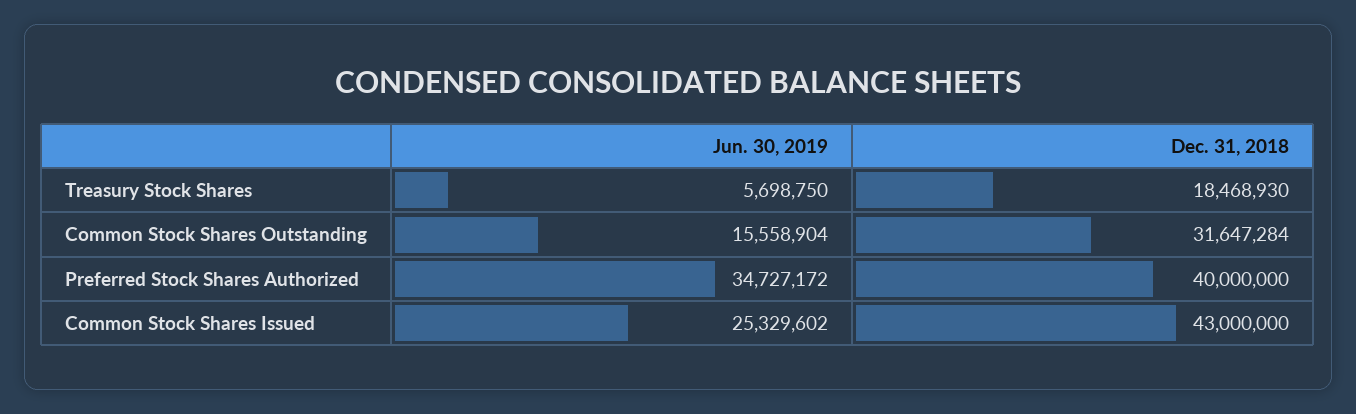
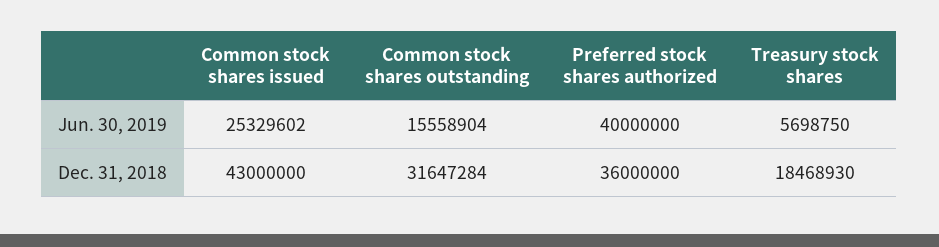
Jun. 30, 2019, Preferred Stock Shares Authorized: 34727172 -> 40000000
Dec. 31, 2018, Preferred Stock Shares Authorized: 40000000 -> 36000000

